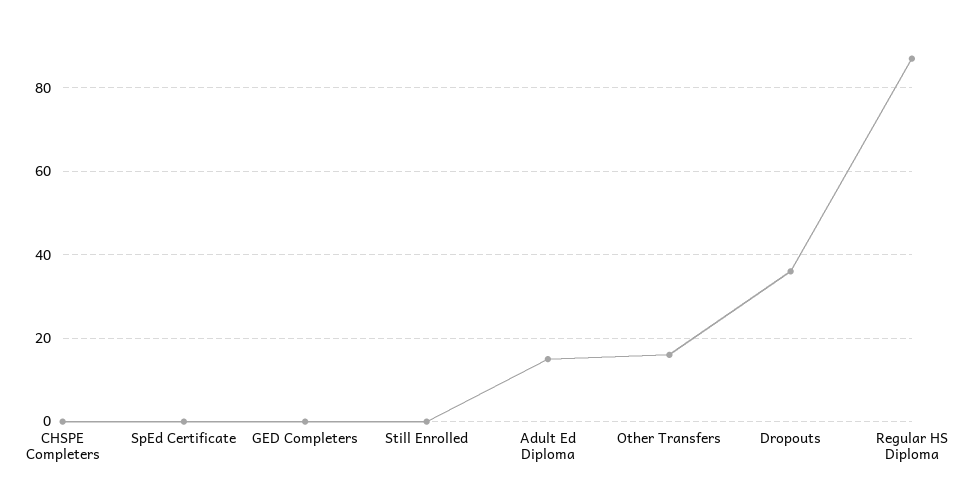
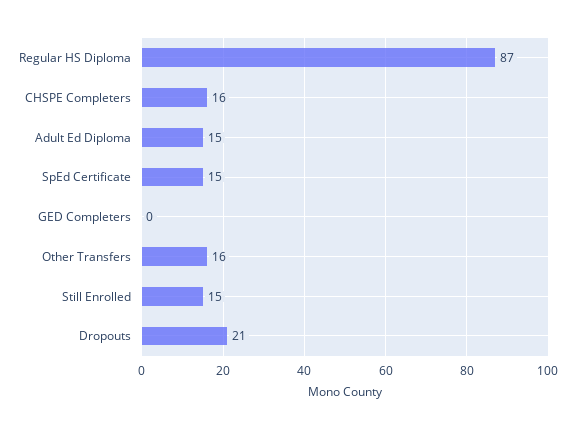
CHSPE Completers: 0 -> 16
SpEd Certificate: 0 -> 15
Still Enrolled: 0 -> 15
Dropouts: 35 -> 21

